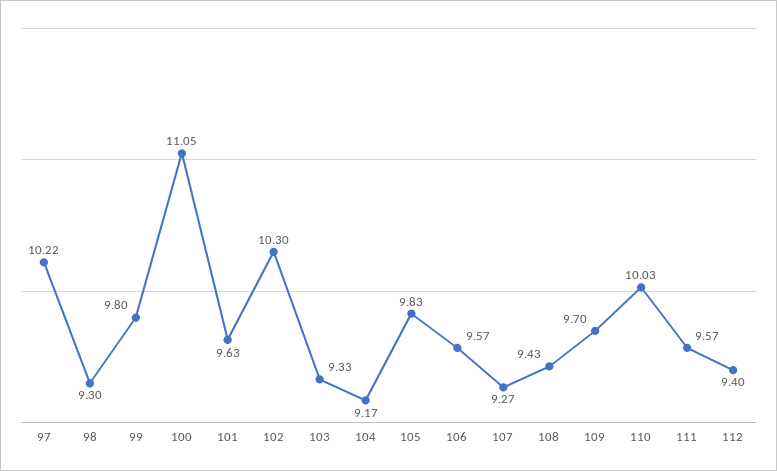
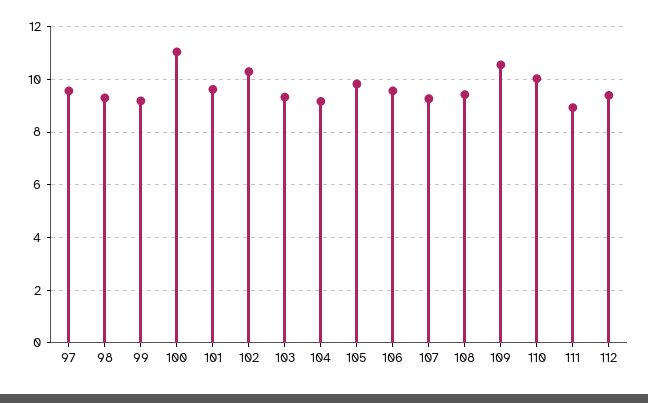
97: 10.22 -> 9.5
99: 9.8 -> 9.25
109: 9.7 -> 10.5
111: 9.57 -> 9

